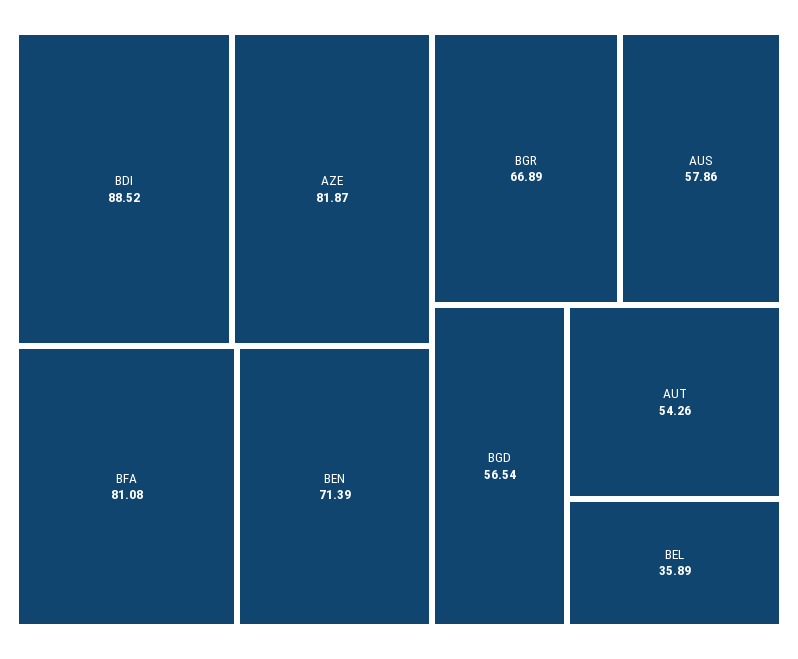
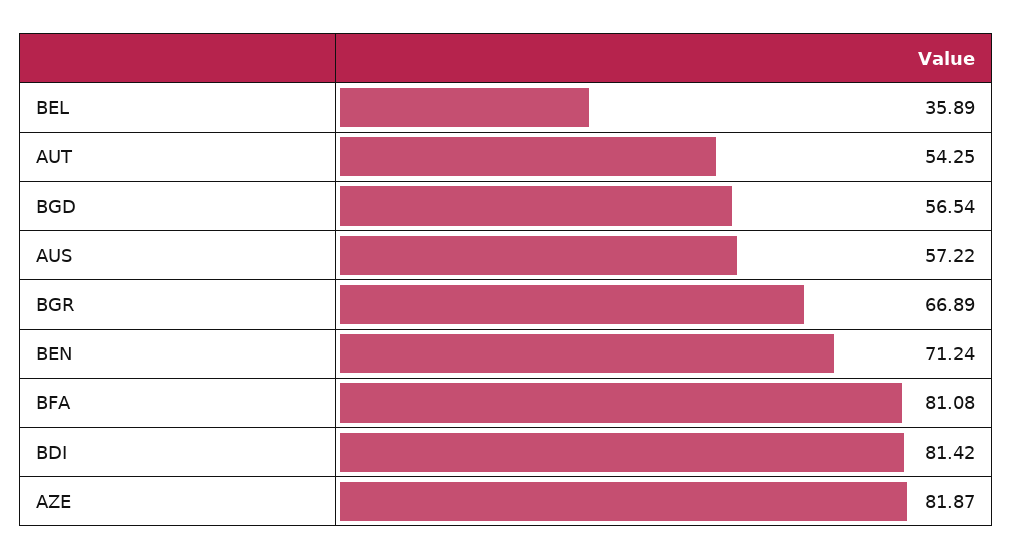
BDI: 88.52 -> 81.42
BEN: 71.39 -> 71.24
AUS: 57.86 -> 57.22
AUT: 54.26 -> 54.25

